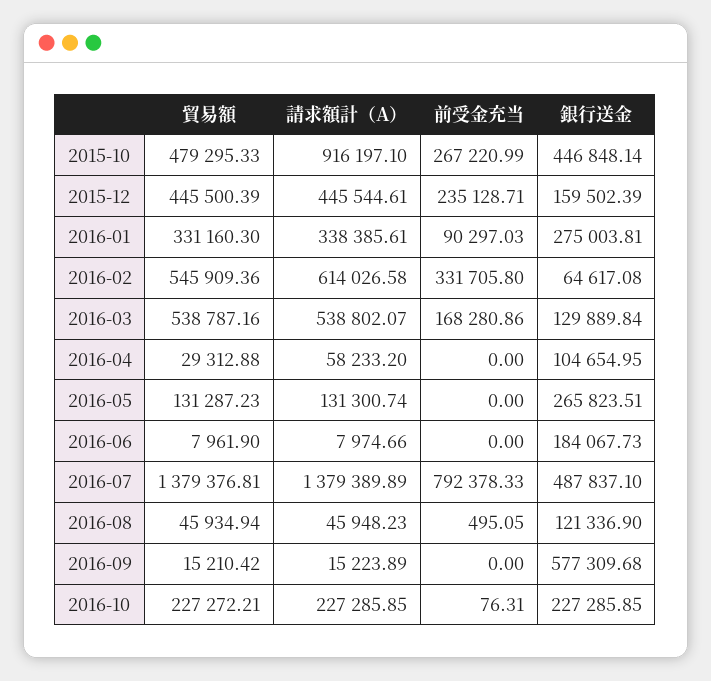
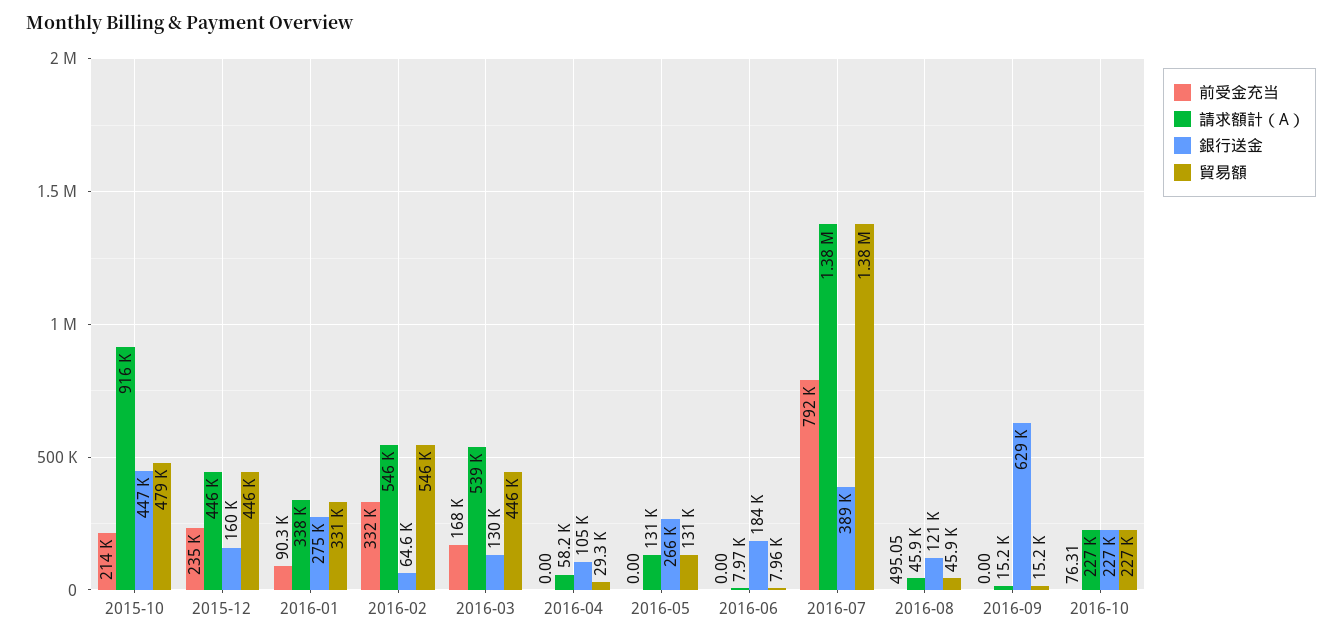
前受金充当, 2015-10: 267220.99 -> 214000
請求額計（A）, 2016-02: 614026.58 -> 546000
貿易額, 2016-03: 538787.16 -> 446000
銀行送金, 2016-07: 487837.1 -> 389000
銀行送金, 2016-09: 577309.68 -> 629000

